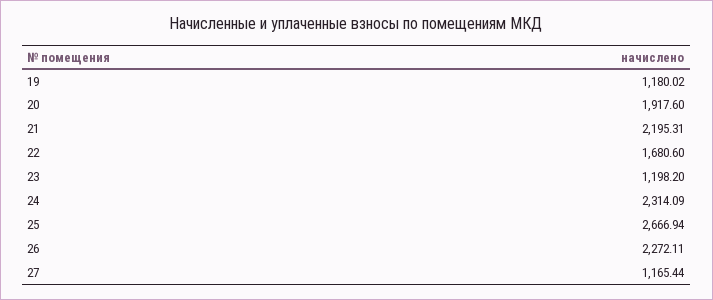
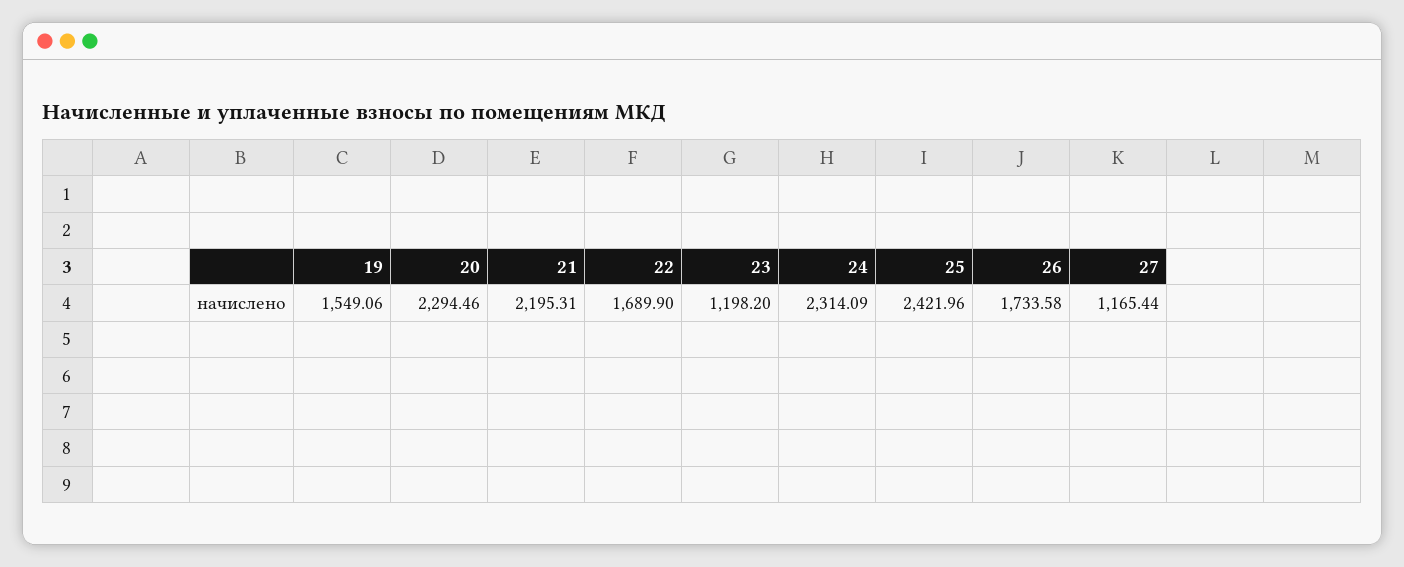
19: 1180.02 -> 1549.06
20: 1917.6 -> 2294.46
22: 1680.6 -> 1689.9
25: 2666.94 -> 2421.96
26: 2272.11 -> 1733.58

